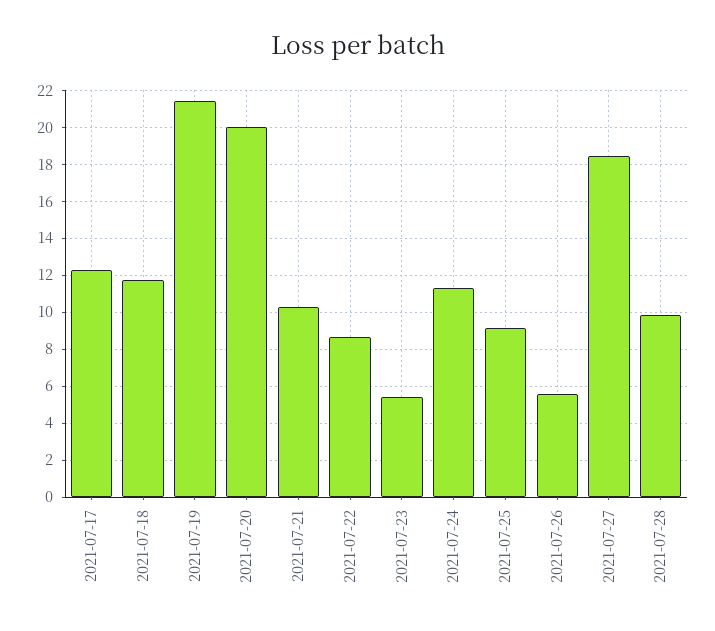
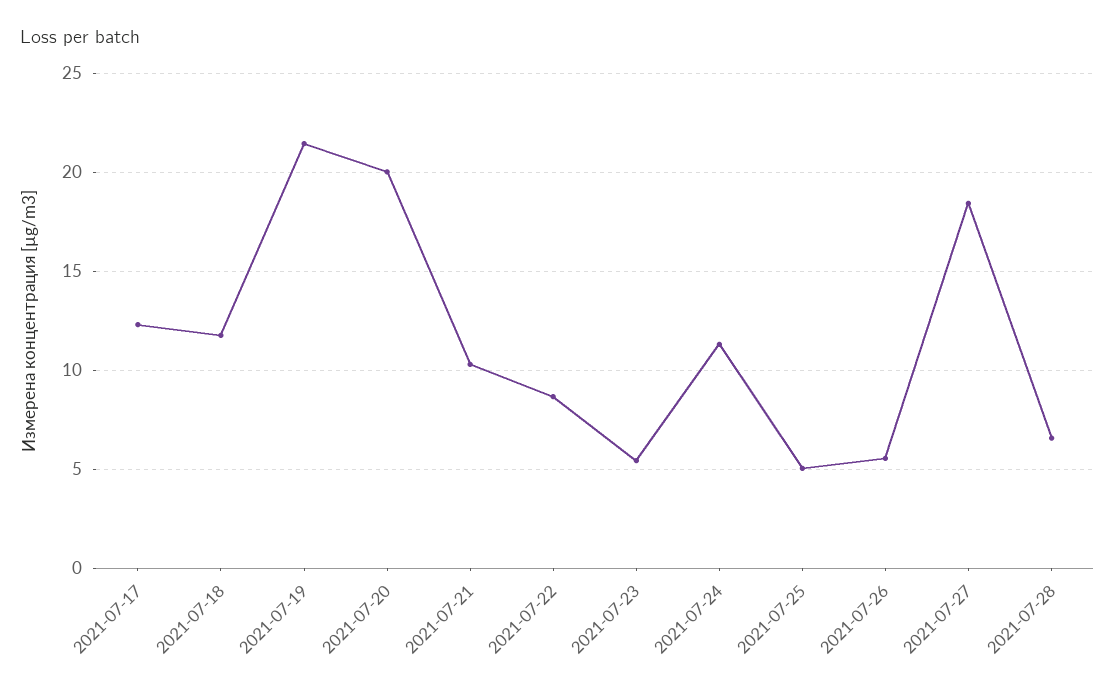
2021-07-25: 9 -> 5
2021-07-28: 10 -> 6.5

